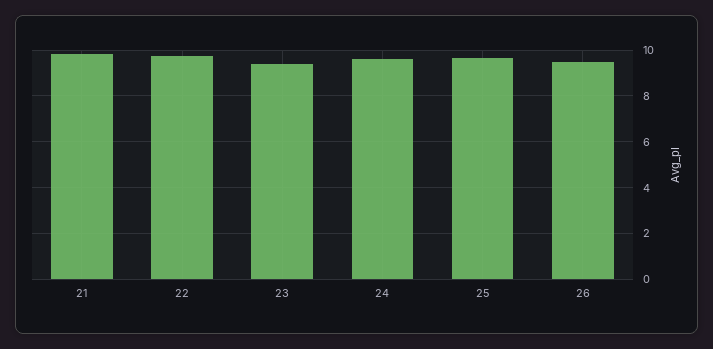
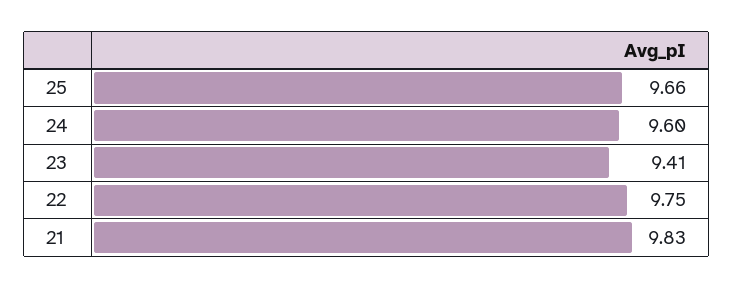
26: 9.5 -> none

